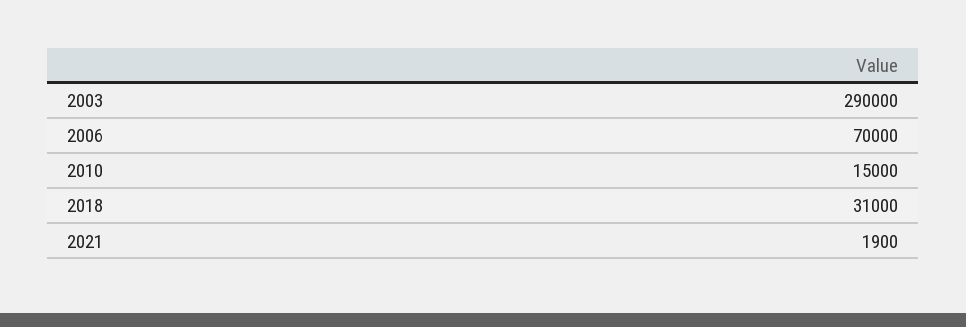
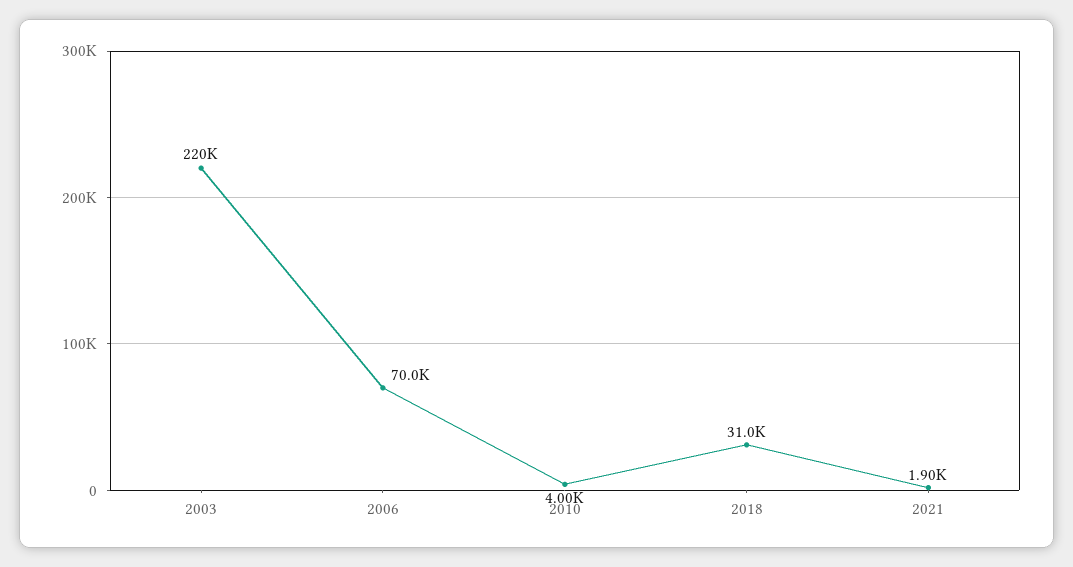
2003: 290000 -> 220000
2010: 15000 -> 4000

